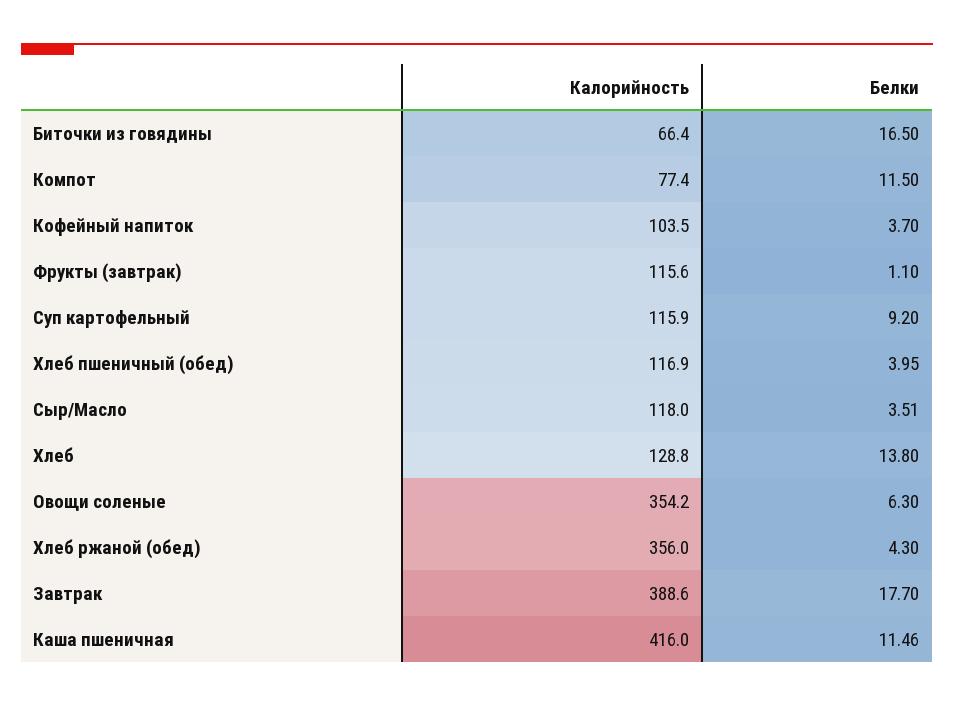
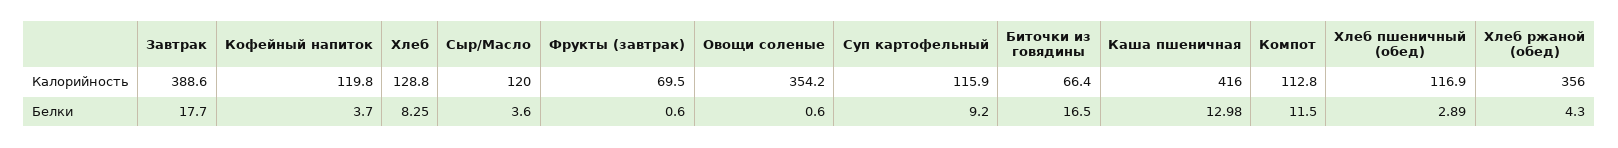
Калорийность, Компот: 77.4 -> 112.8
Калорийность, Кофейный напиток: 103.5 -> 119.8
Калорийность, Фрукты (завтрак): 115.6 -> 69.5
Белки, Фрукты (завтрак): 1.1 -> 0.6
Белки, Хлеб пшеничный (обед): 3.95 -> 2.89
Калорийность, Сыр/Масло: 118 -> 120
Белки, Сыр/Масло: 3.51 -> 3.6
Белки, Хлеб: 13.8 -> 8.25
Белки, Овощи соленые: 6.3 -> 0.6
Белки, Каша пшеничная: 11.46 -> 12.98

